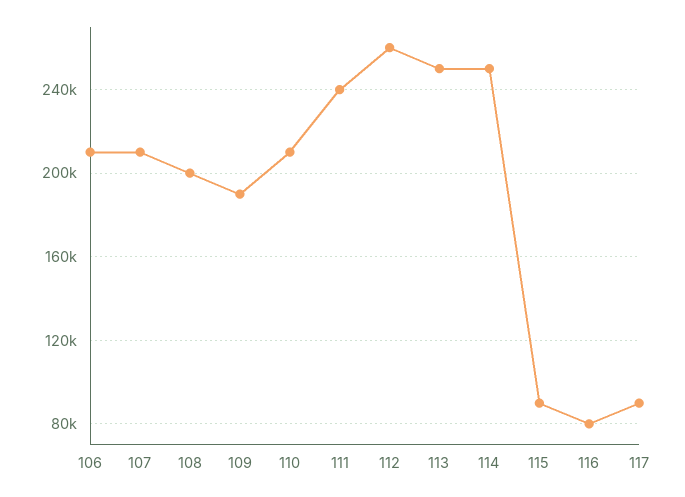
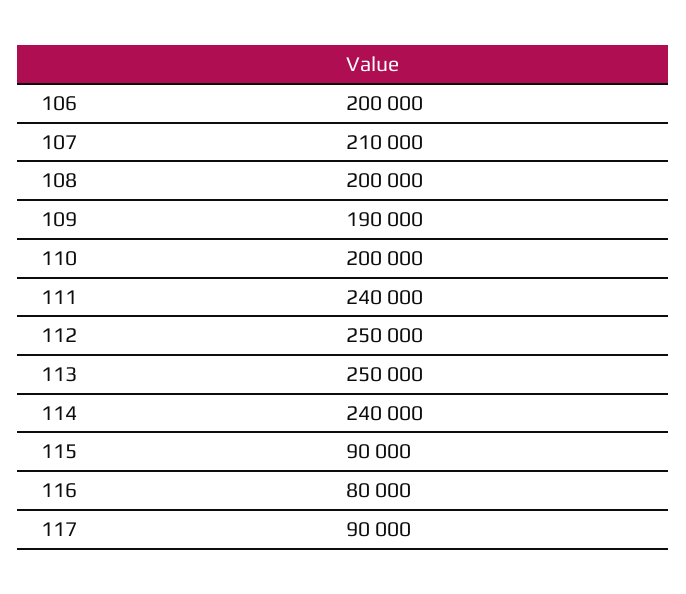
106: 210000 -> 200000
110: 210000 -> 200000
112: 260000 -> 250000
114: 250000 -> 240000

